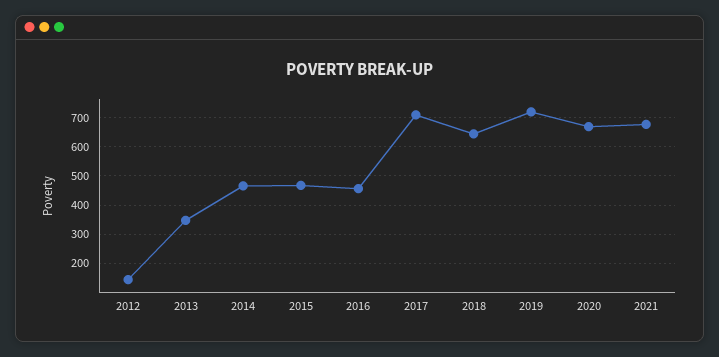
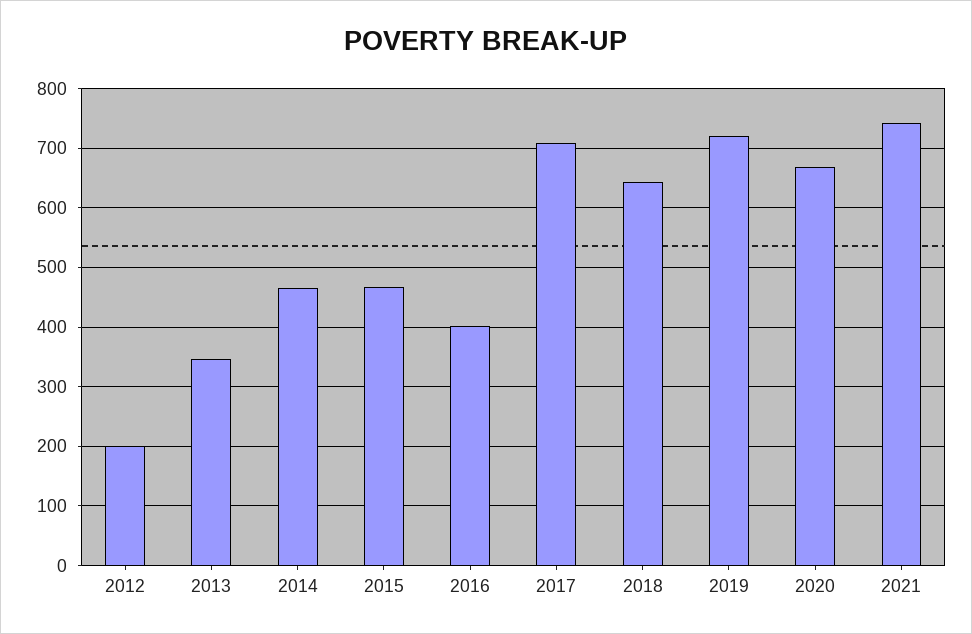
2012: 150 -> 200
2016: 450 -> 400
2021: 675 -> 740

